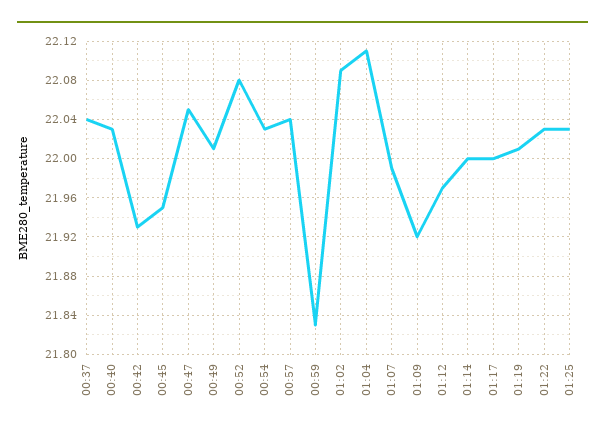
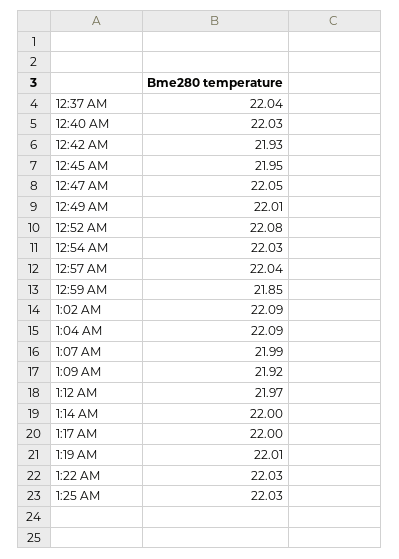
00:59: 21.83 -> 21.85
01:04: 22.11 -> 22.09

